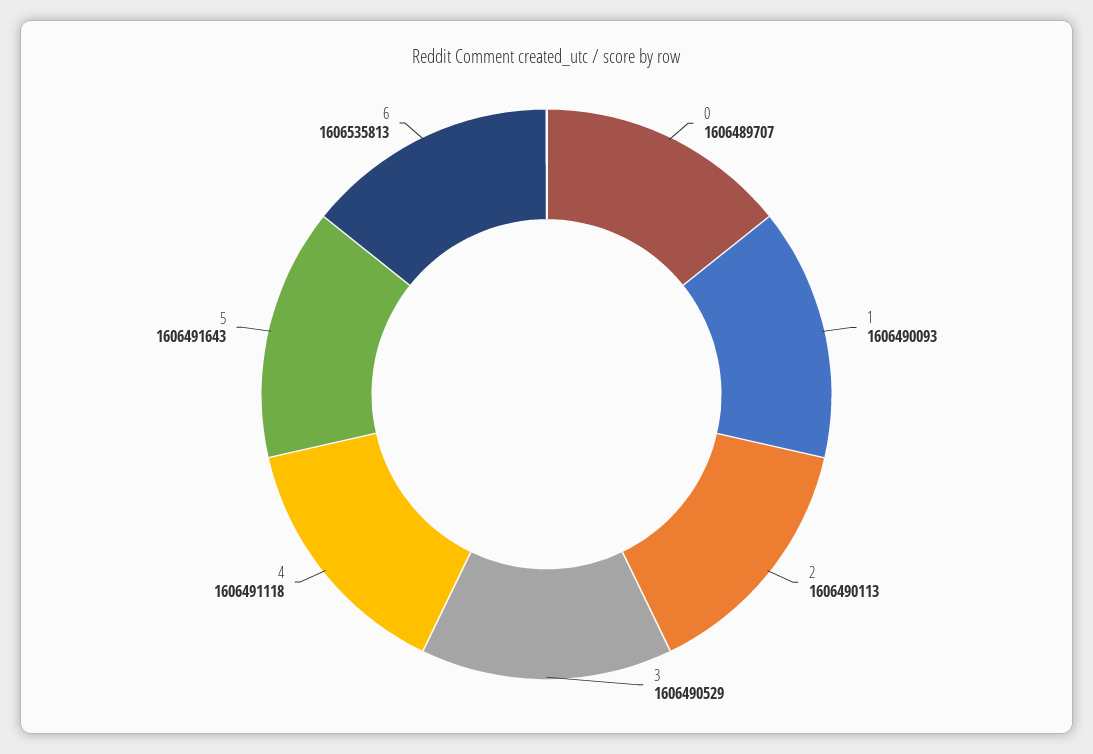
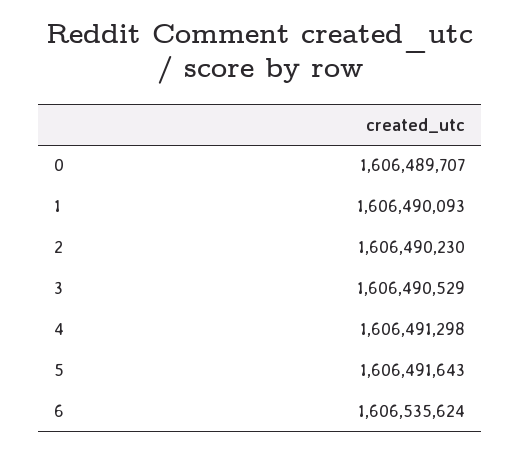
2: 1606490113 -> 1606490230
4: 1606491118 -> 1606491298
6: 1606535813 -> 1606535624

